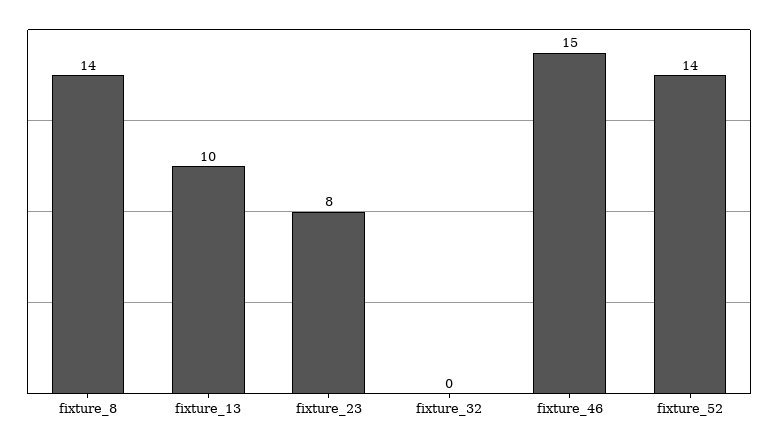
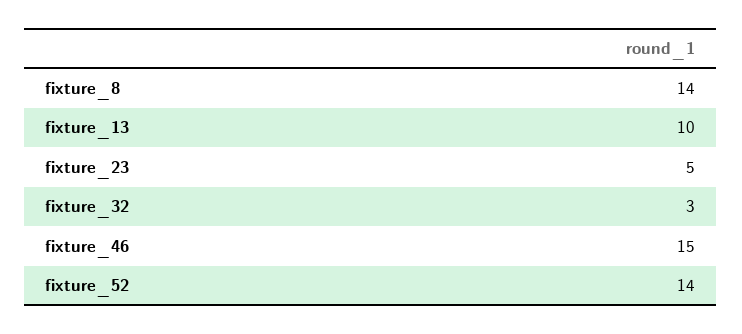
fixture_23: 8 -> 5
fixture_32: 0 -> 3

